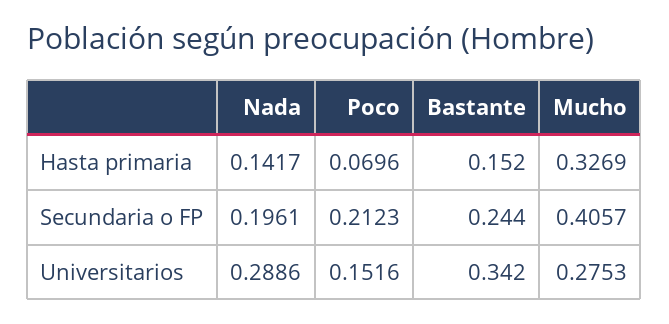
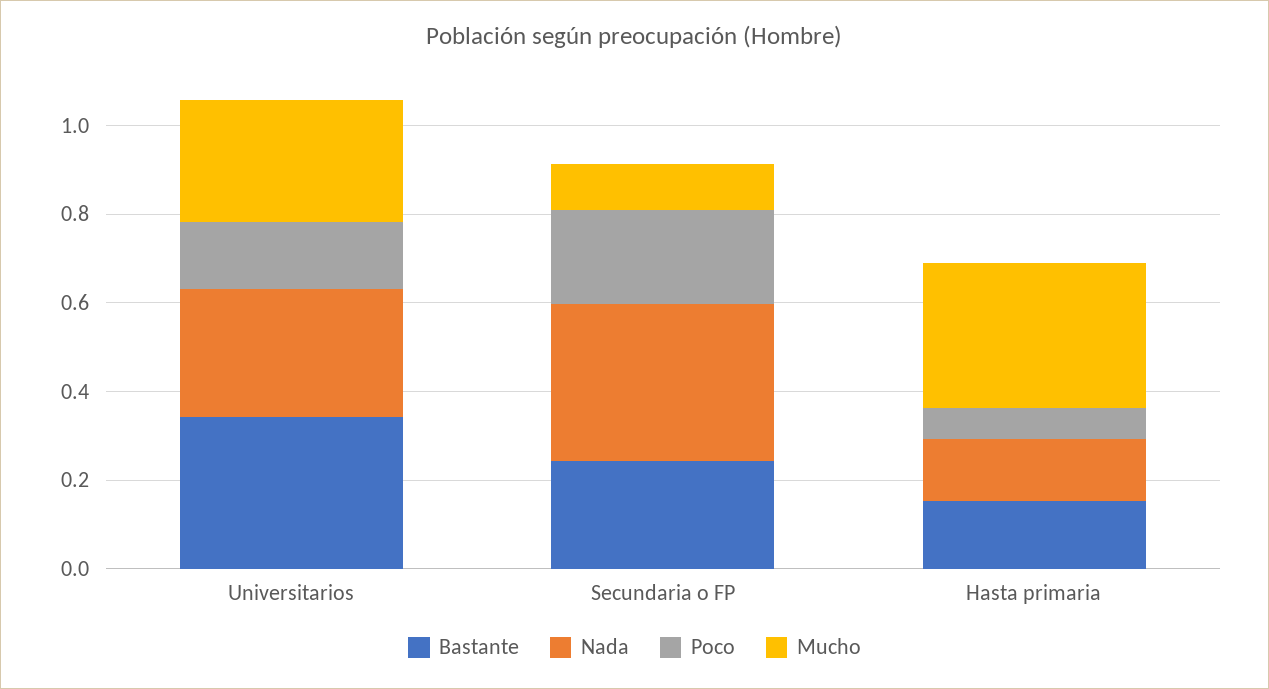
Nada, Secundaria o FP: 0.1961 -> 0.35
Mucho, Secundaria o FP: 0.4057 -> 0.1

